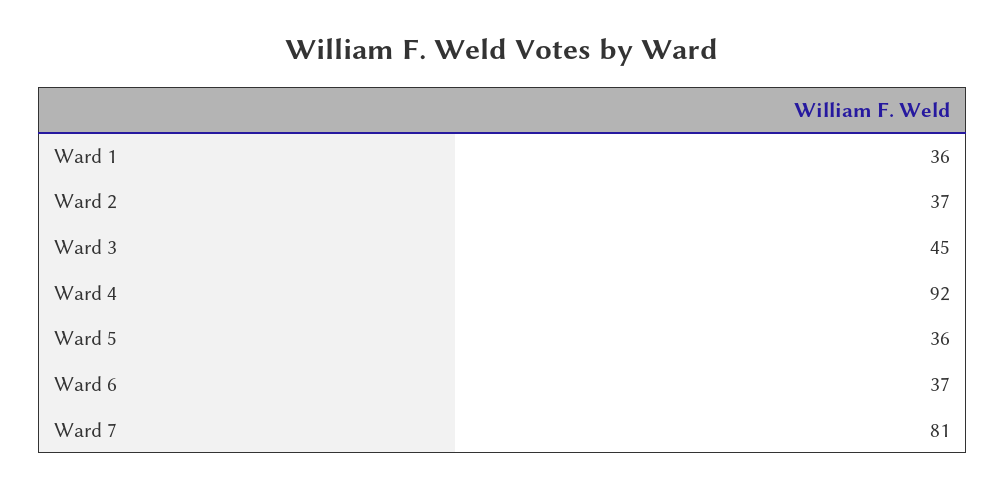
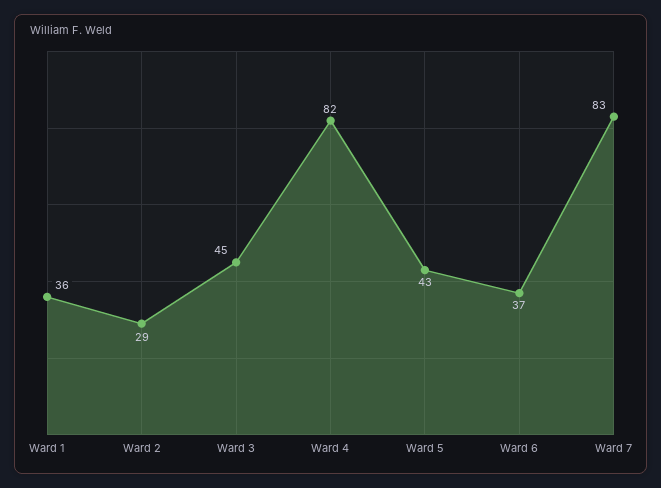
Ward 2: 37 -> 29
Ward 4: 92 -> 82
Ward 5: 36 -> 43
Ward 7: 81 -> 83

